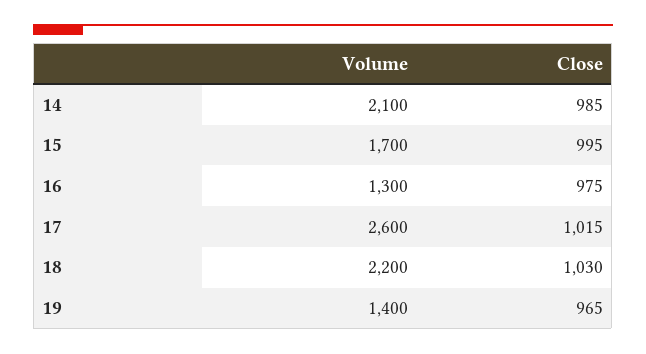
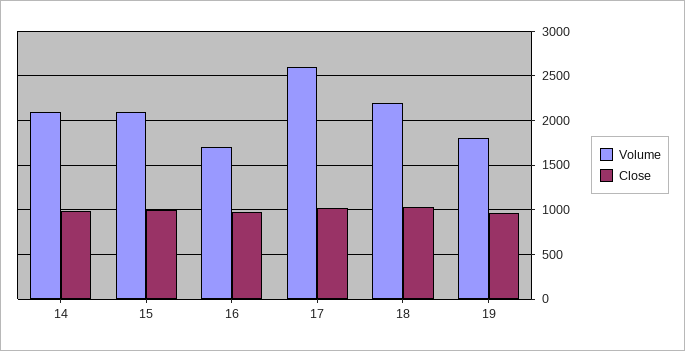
Volume, 15: 1700 -> 2100
Volume, 16: 1300 -> 1700
Volume, 19: 1400 -> 1800

